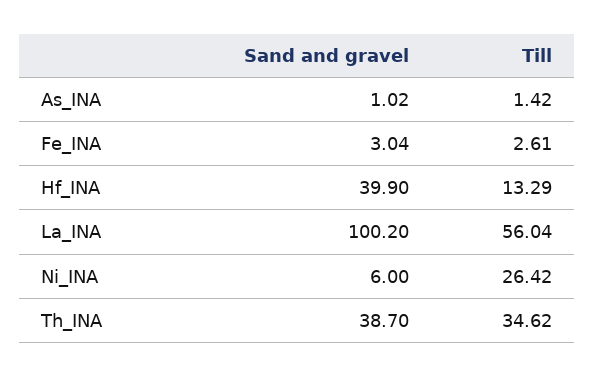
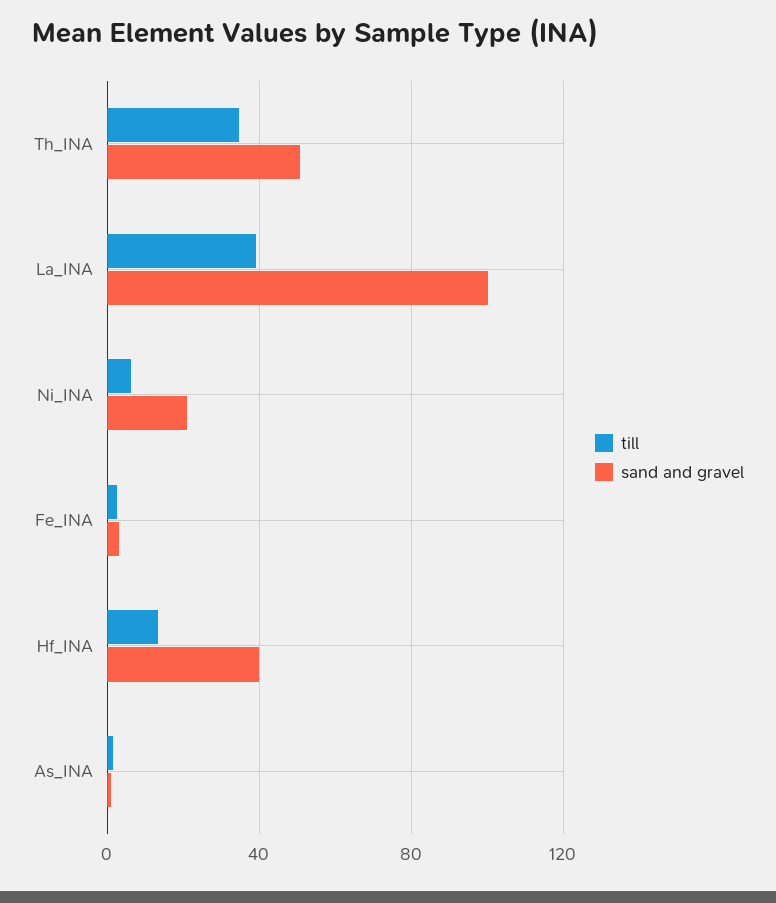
Till, La_INA: 56.04 -> 40
Sand and gravel, Ni_INA: 6 -> 20
Till, Ni_INA: 26.42 -> 5
Sand and gravel, Th_INA: 38.7 -> 50

